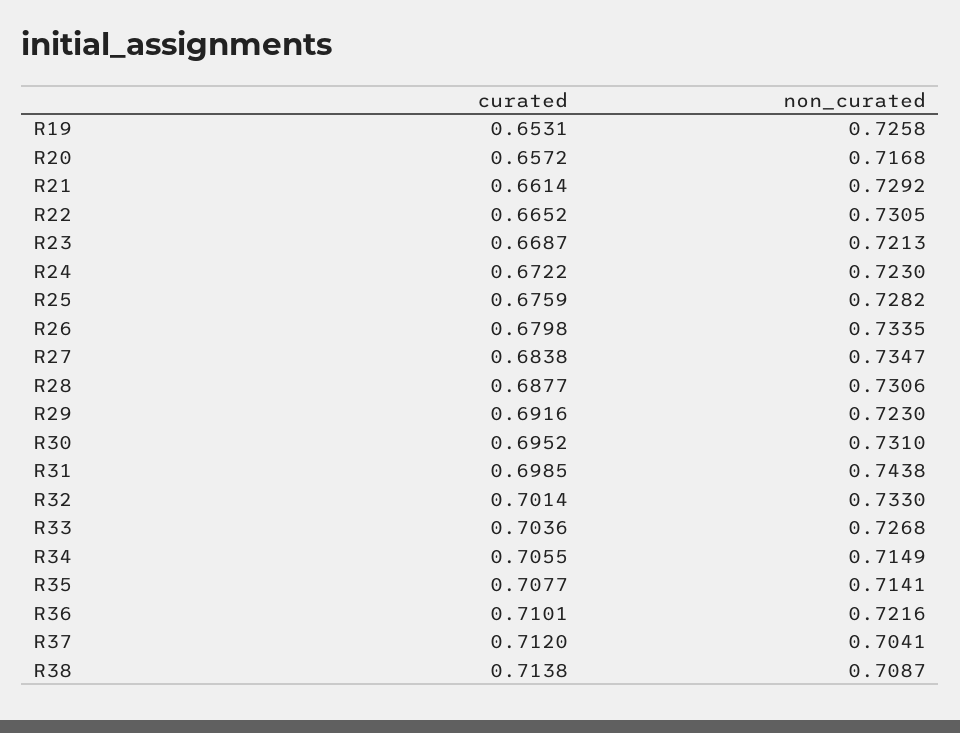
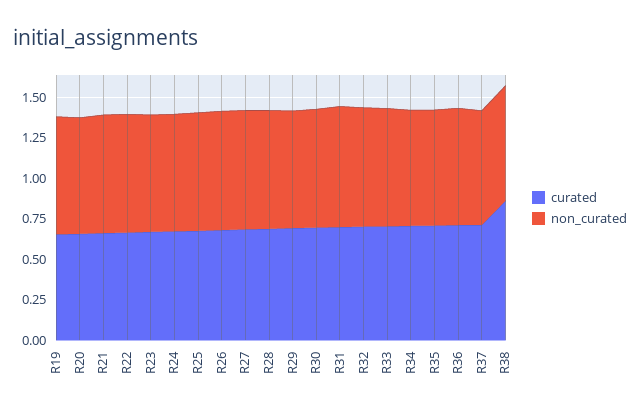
curated, R38: 0.7138 -> 0.85

